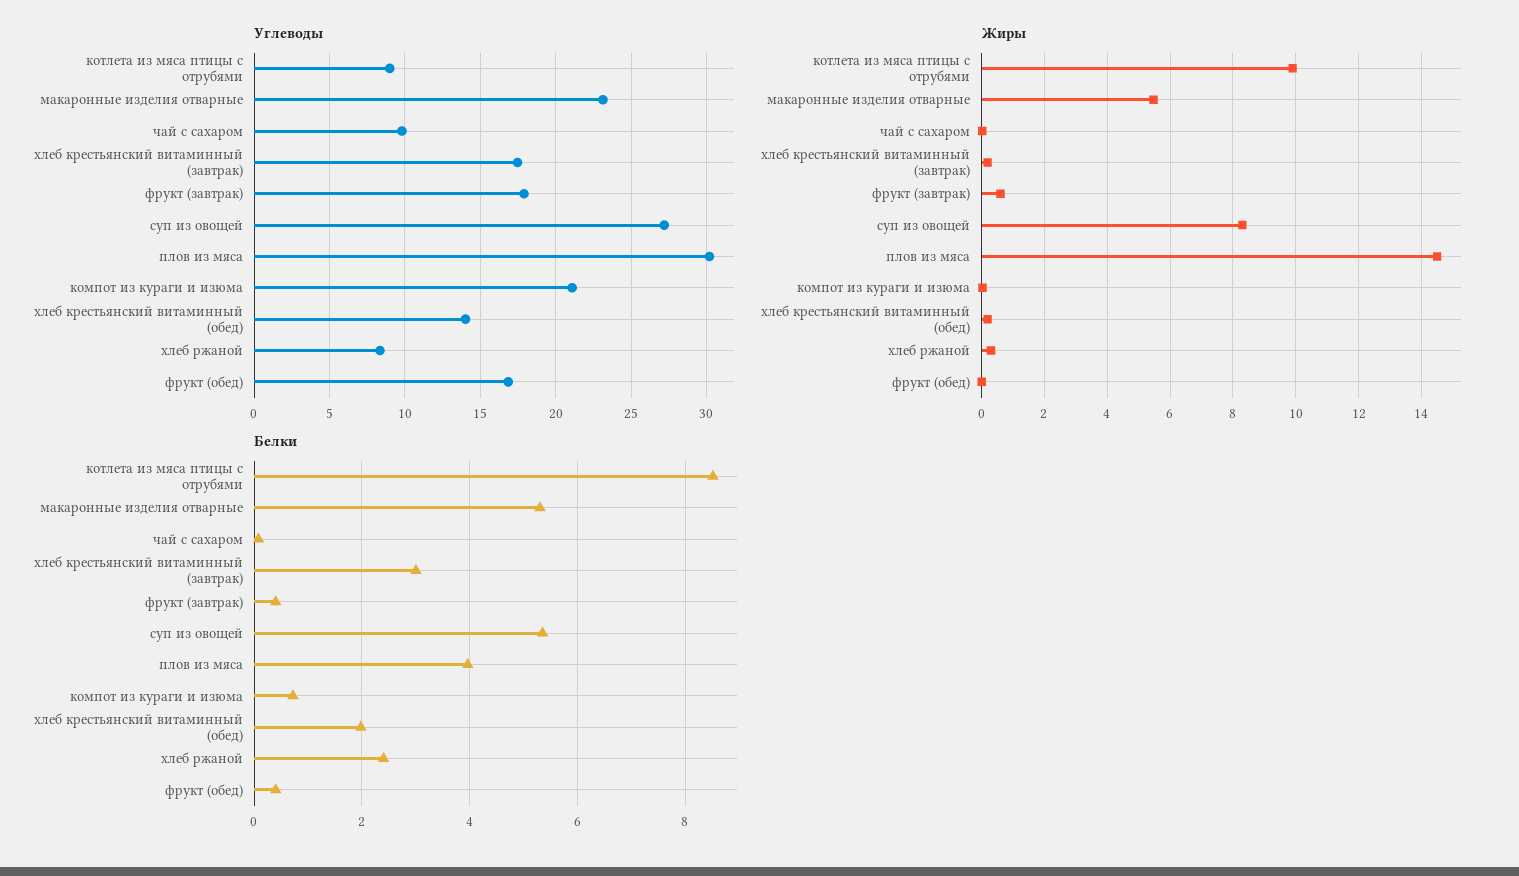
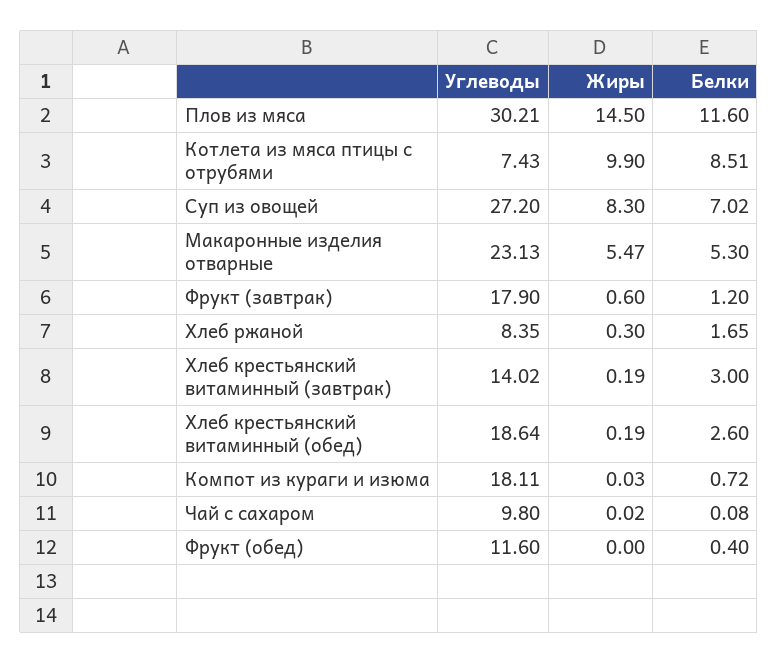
Углеводы, котлета из мяса птицы с отрубями: 9 -> 7.43
Углеводы, хлеб крестьянский витаминный (завтрак): 17.5 -> 14.02
Углеводы, компот из кураги и изюма: 21 -> 18.11
Углеводы, хлеб крестьянский витаминный (обед): 14 -> 18.64
Углеводы, фрукт (обед): 17 -> 11.6
Белки, фрукт (завтрак): 0.4 -> 1.2
Белки, суп из овощей: 5.4 -> 7.02
Белки, плов из мяса: 4 -> 11.6
Белки, хлеб крестьянский витаминный (обед): 2 -> 2.6
Белки, хлеб ржаной: 2.4 -> 1.65

